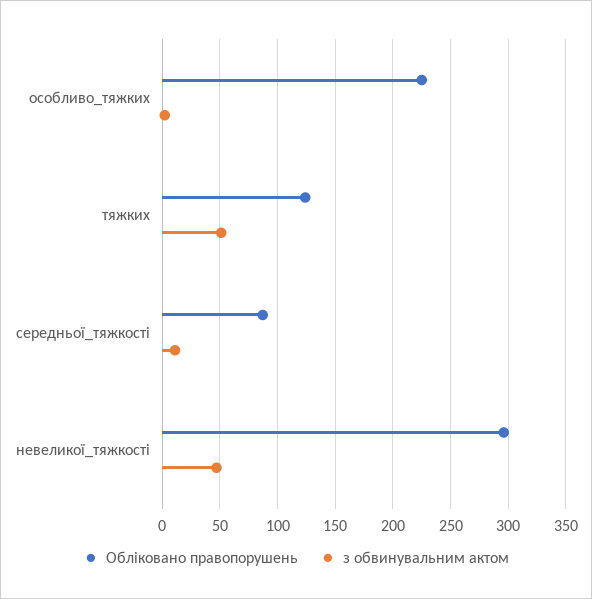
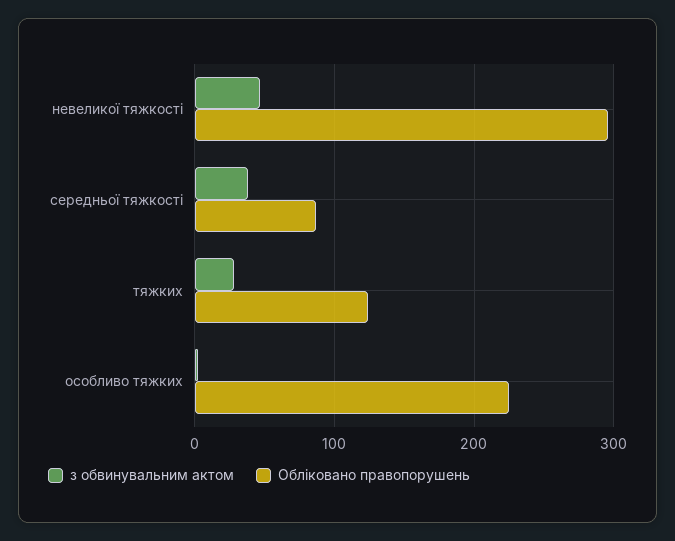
з обвинувальним актом, тяжких: 50 -> 30
з обвинувальним актом, середньої_тяжкості: 10 -> 40

